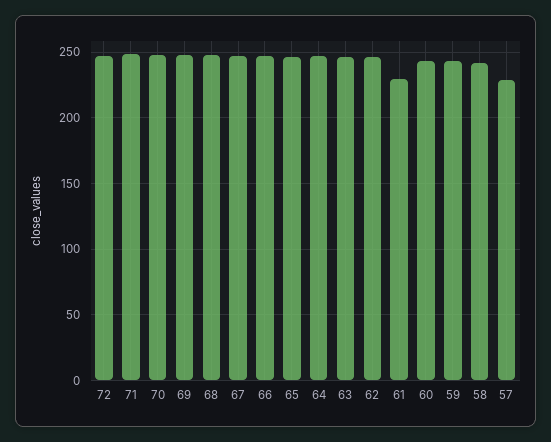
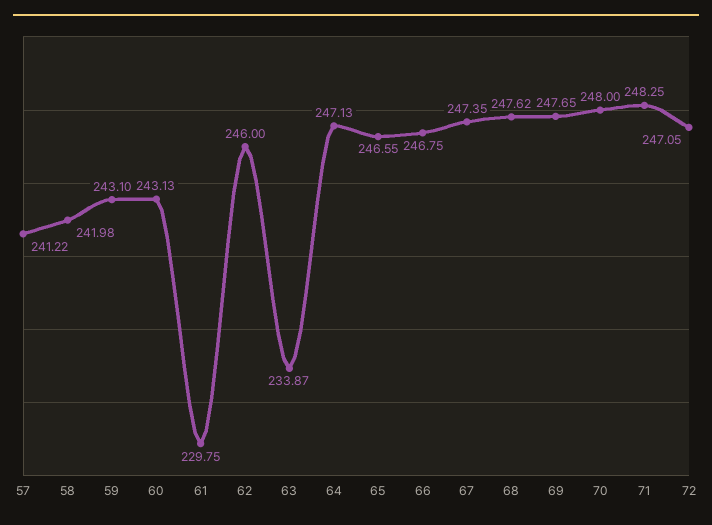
63: 245 -> 233.87
57: 230 -> 241.22

